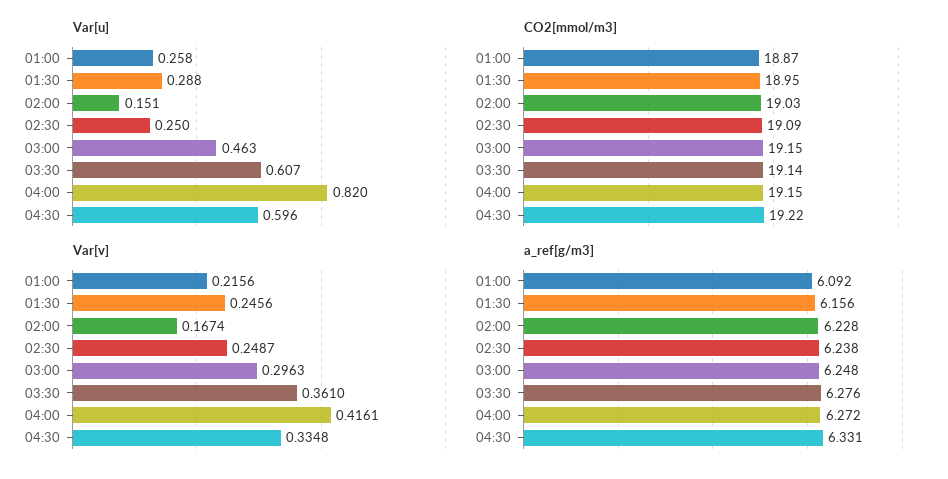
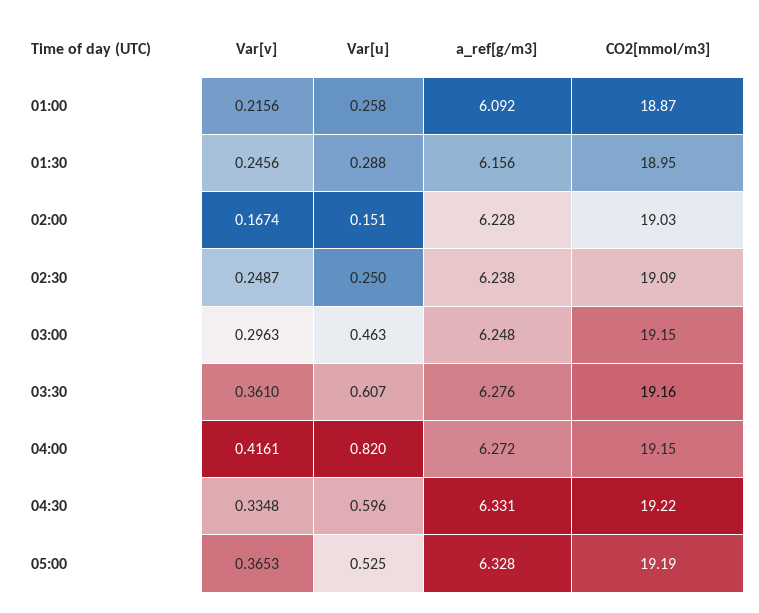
CO2[mmol/m3], 03:30: 19.14 -> 19.16
Var[v], 05:00: none -> 0.3653
Var[u], 05:00: none -> 0.525
a_ref[g/m3], 05:00: none -> 6.328
CO2[mmol/m3], 05:00: none -> 19.19

